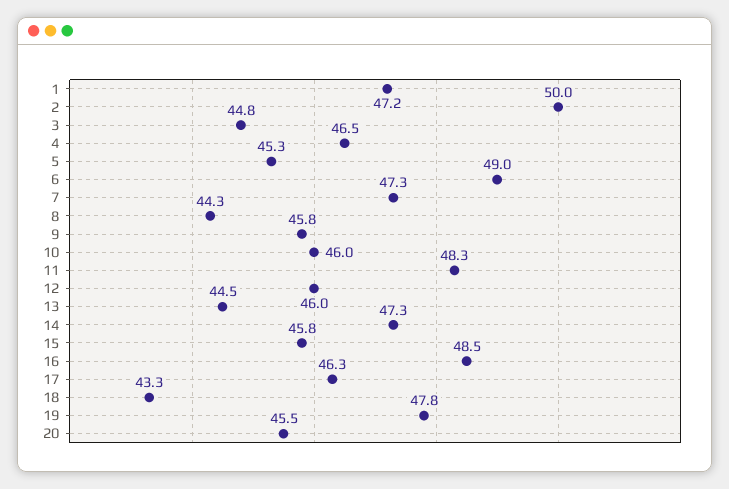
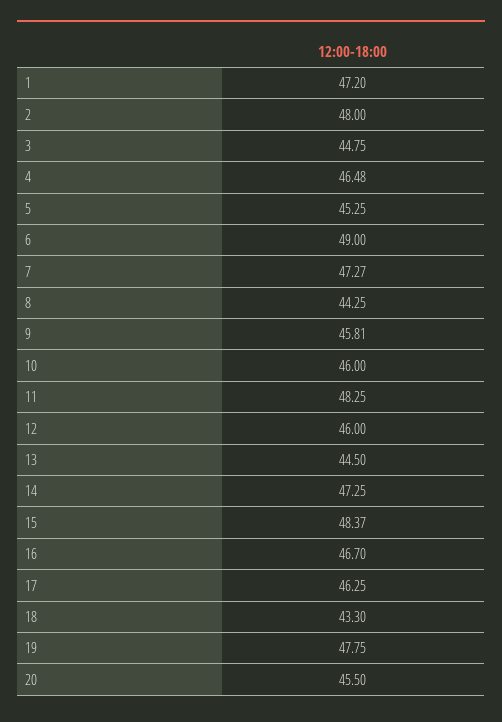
2: 50 -> 48
15: 45.8 -> 48.37
16: 48.5 -> 46.7

